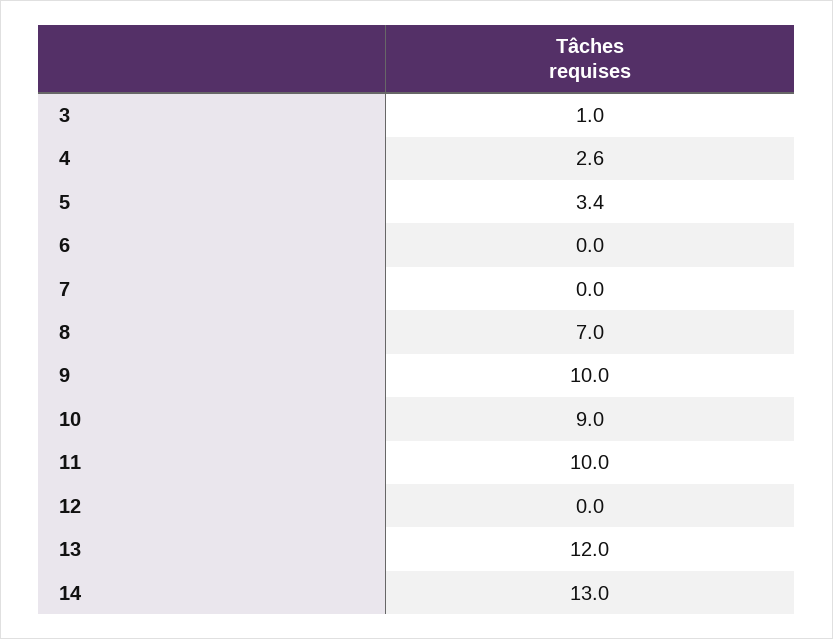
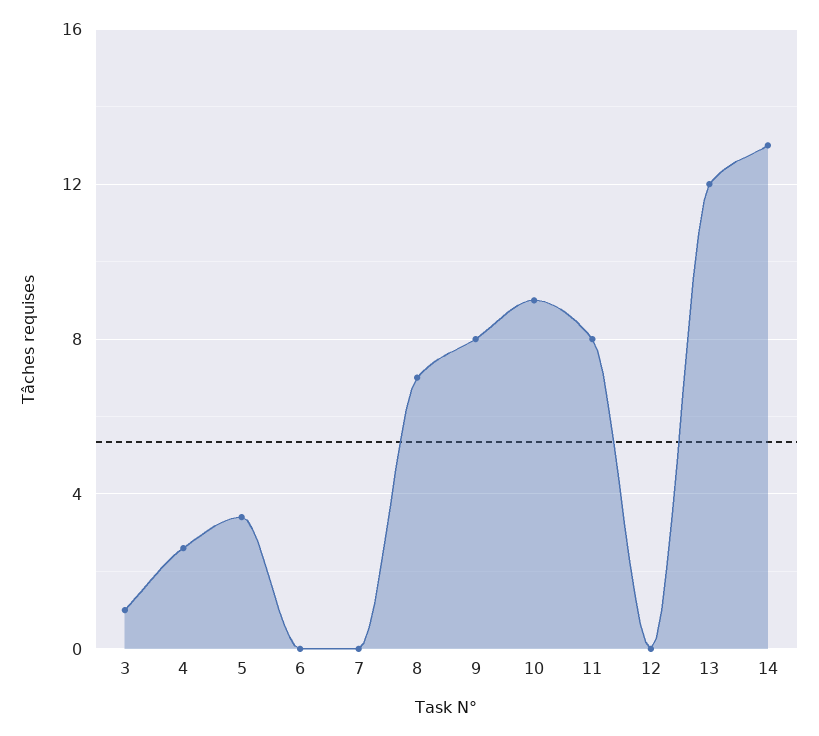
9: 10 -> 8
11: 10 -> 8

